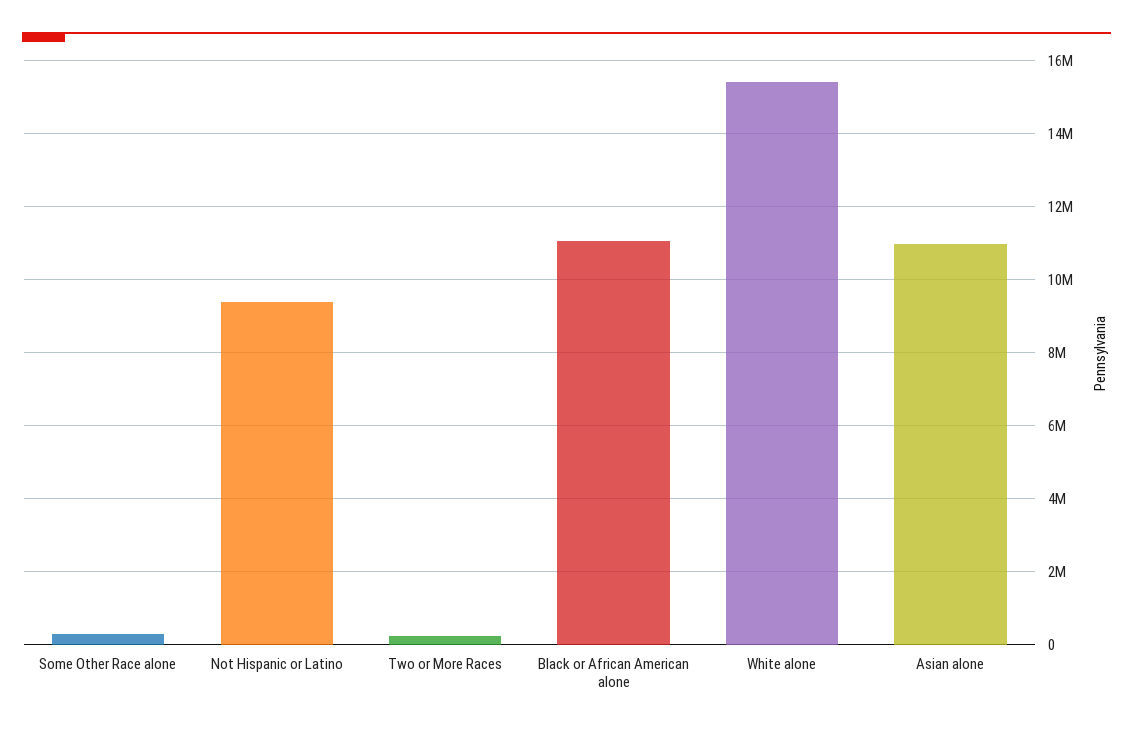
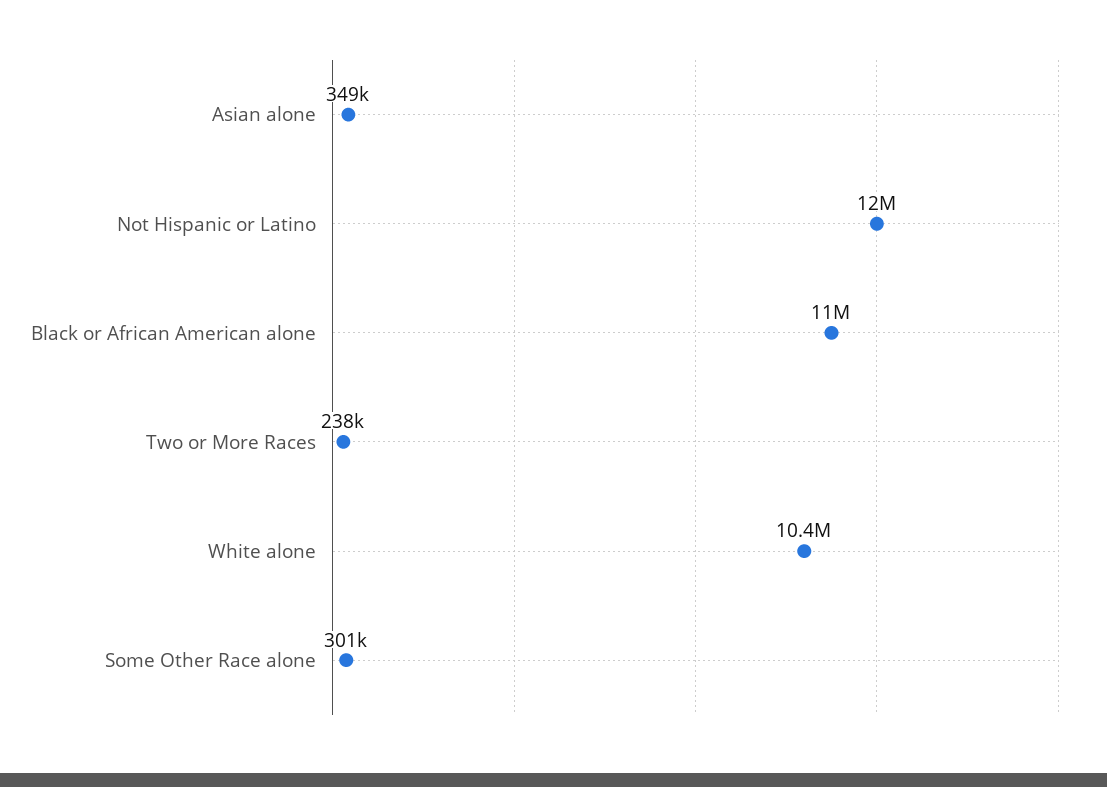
Not Hispanic or Latino: 9400000 -> 12000000
White alone: 15400000 -> 10400000
Asian alone: 11000000 -> 349000

